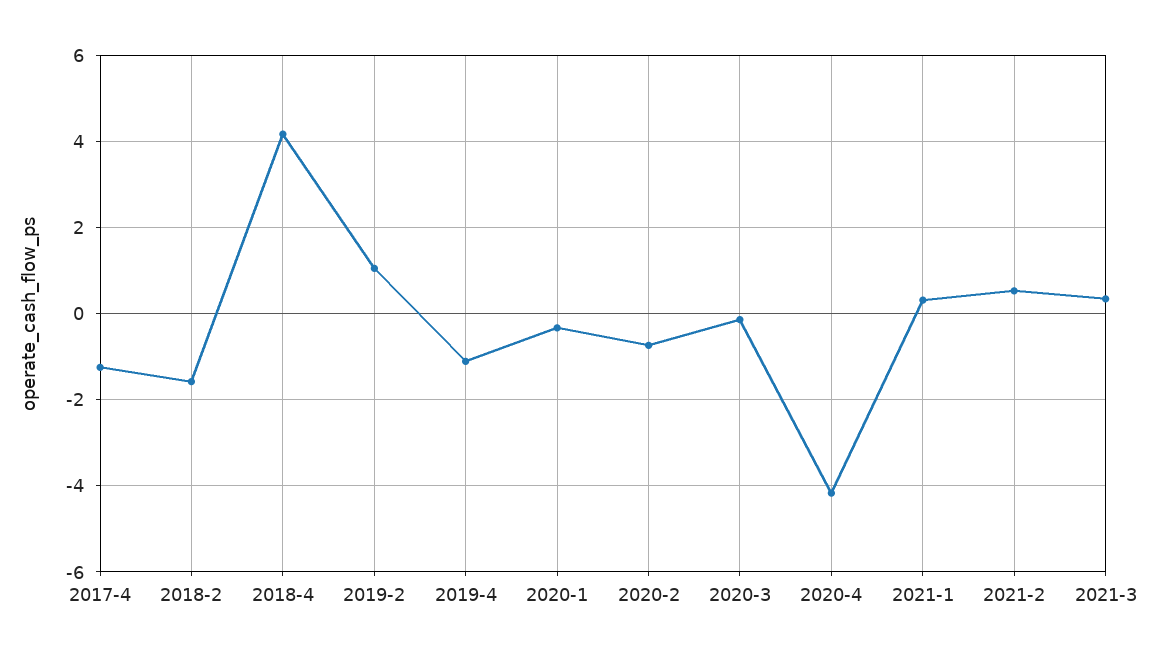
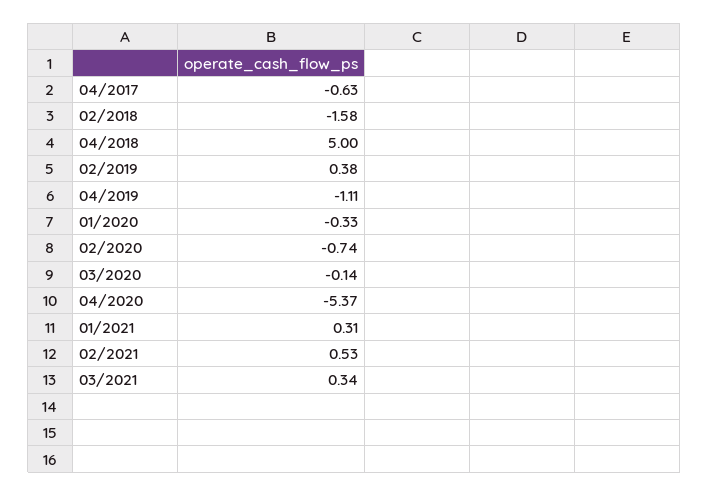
2017-4: -1.2 -> -0.63
2018-4: 4.2 -> 5
2019-2: 1 -> 0.38
2020-4: -4.2 -> -5.37

